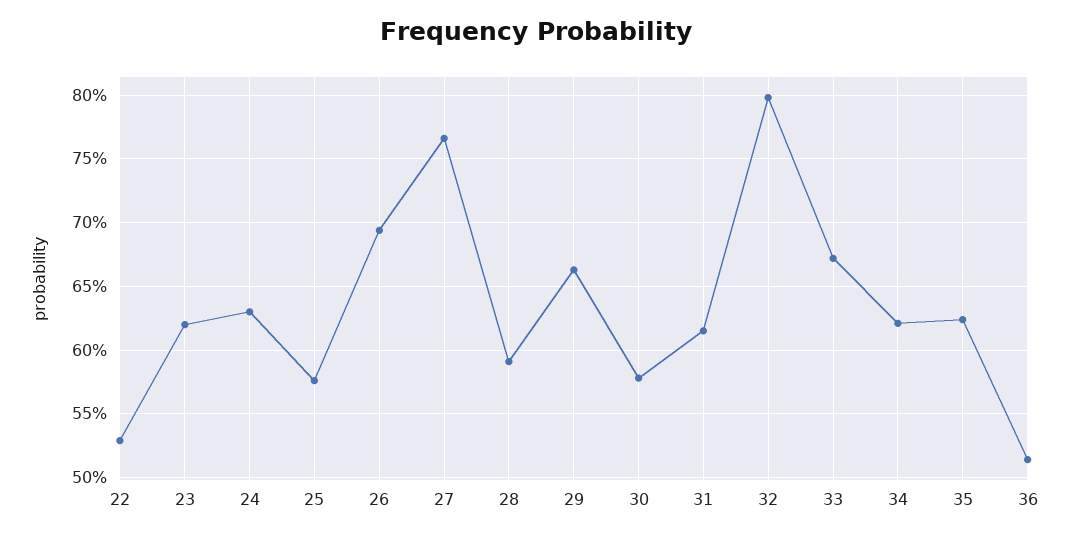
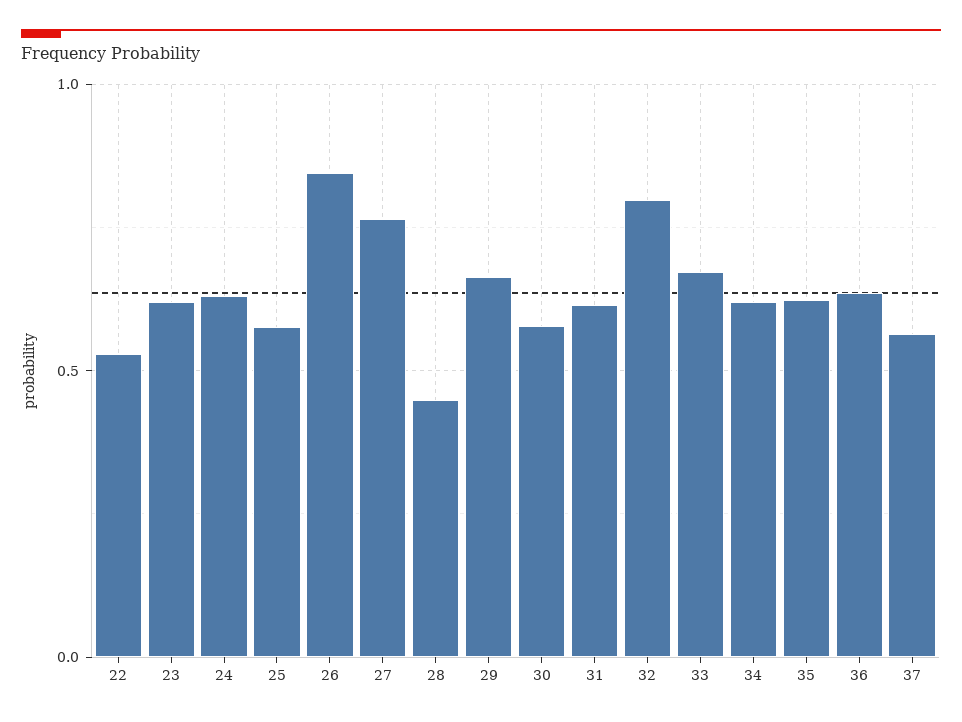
26: 0.695 -> 0.85
28: 0.59 -> 0.45
36: 0.515 -> 0.65
37: none -> 0.55

